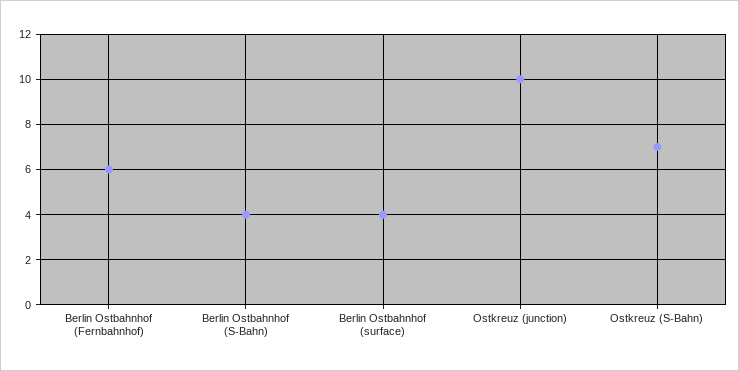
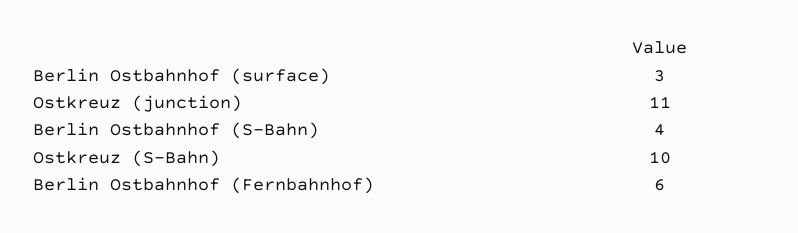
Berlin Ostbahnhof (surface): 4 -> 3
Ostkreuz (junction): 10 -> 11
Ostkreuz (S-Bahn): 7 -> 10

